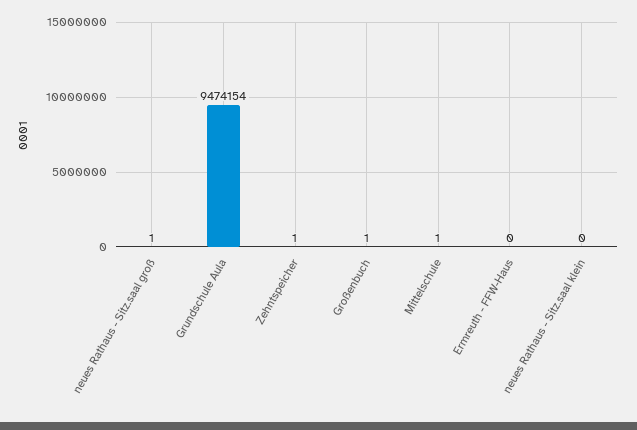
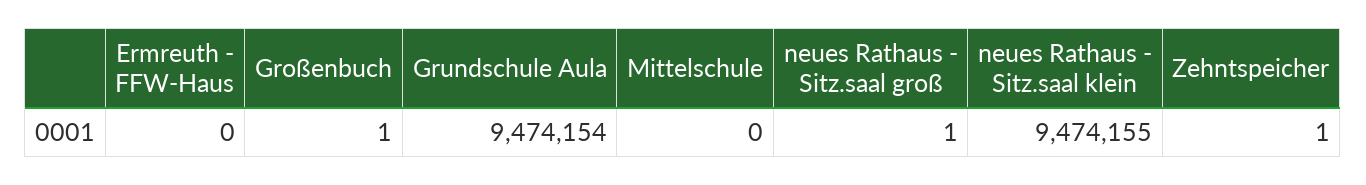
Mittelschule: 1 -> 0
neues Rathaus - Sitz.saal klein: 0 -> 9474155

